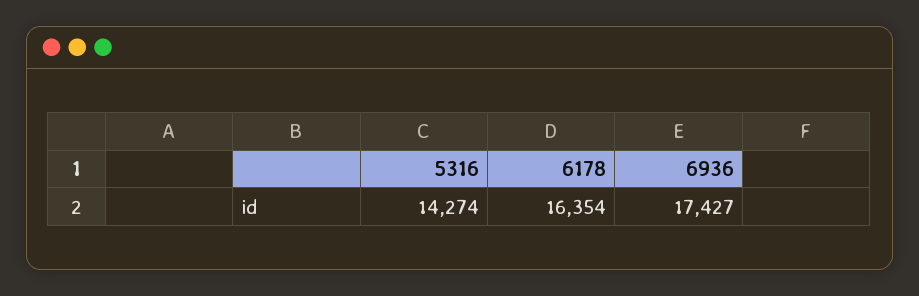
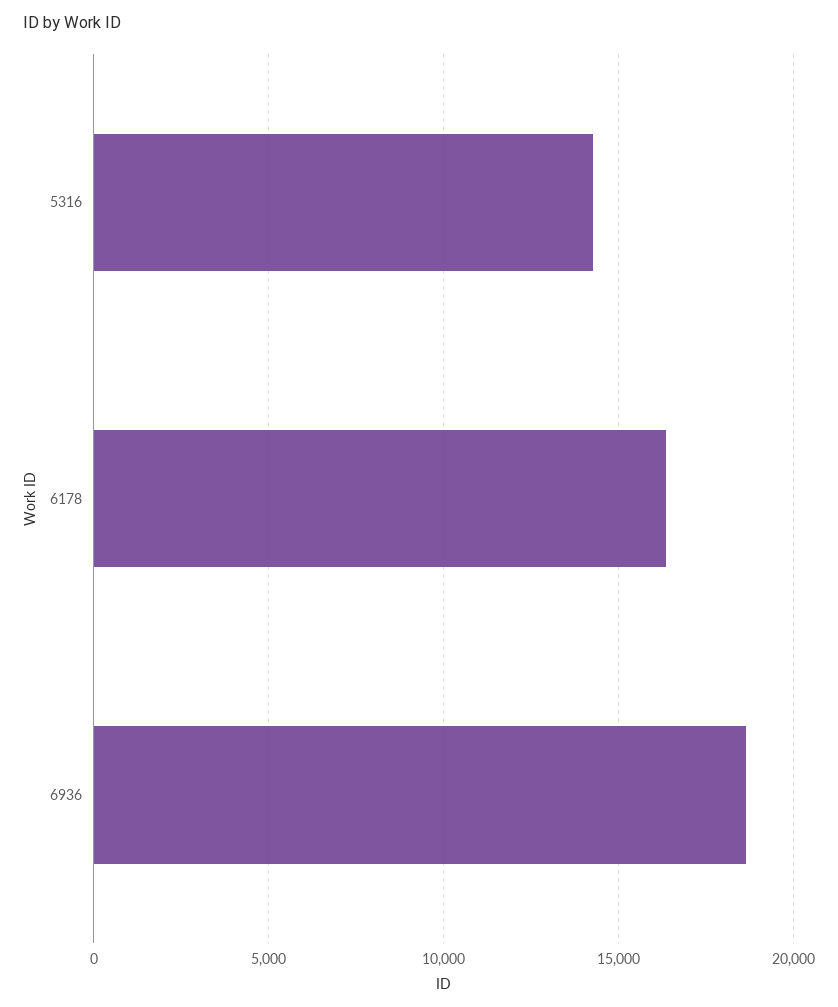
6936: 17427 -> 18500

